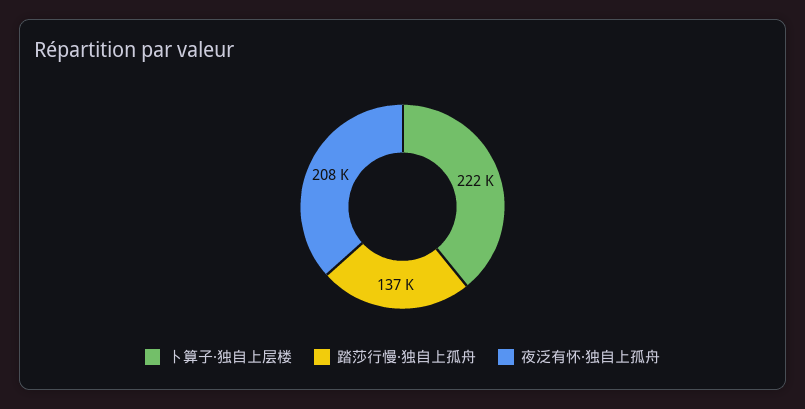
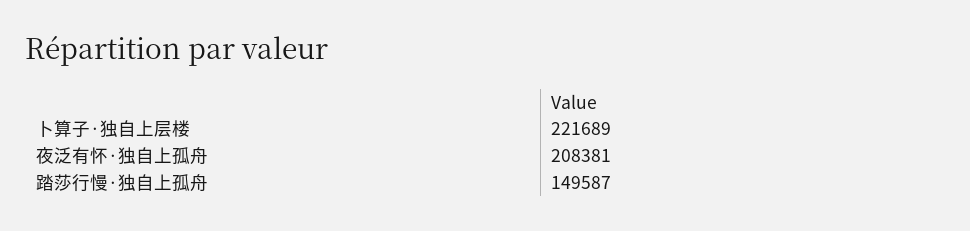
踏莎行慢·独自上孤舟: 137000 -> 149587

